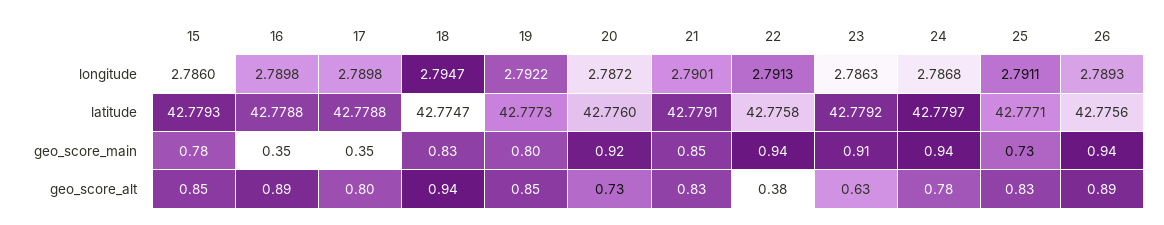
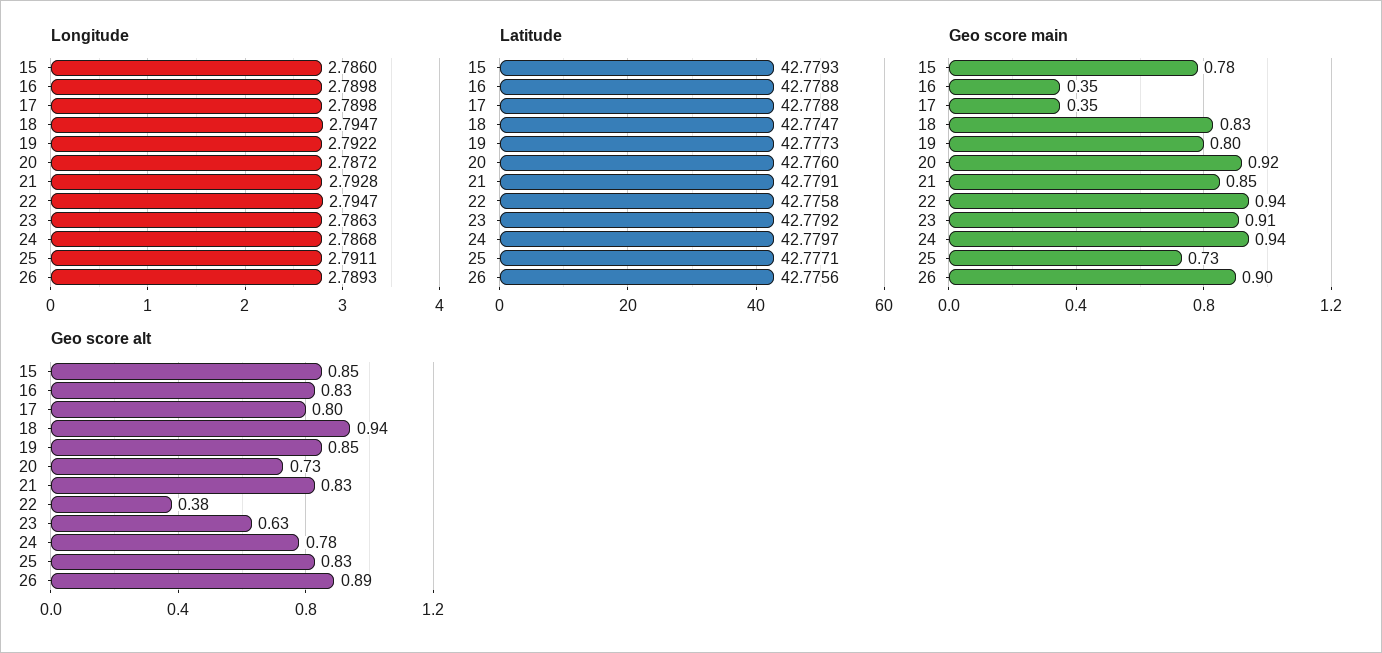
longitude, 21: 2.7901 -> 2.7928
longitude, 22: 2.7913 -> 2.7947
geo_score_main, 26: 0.94 -> 0.9
geo_score_alt, 16: 0.89 -> 0.83

